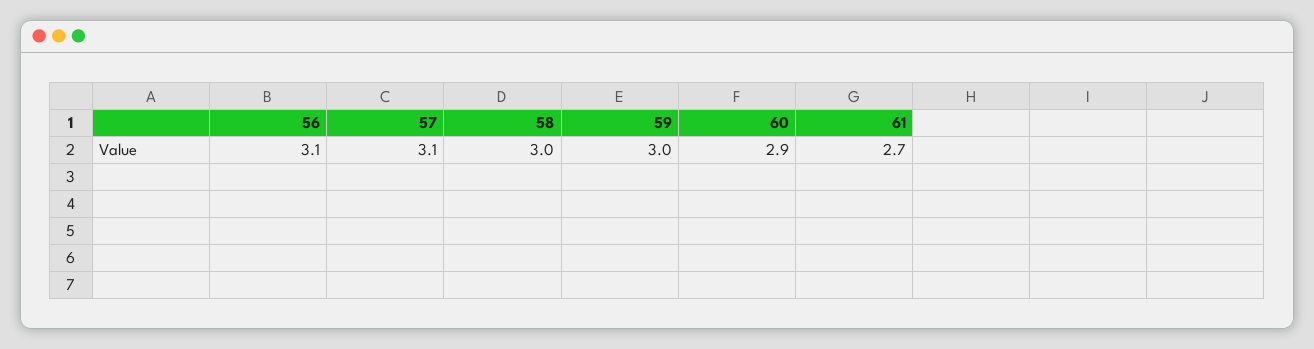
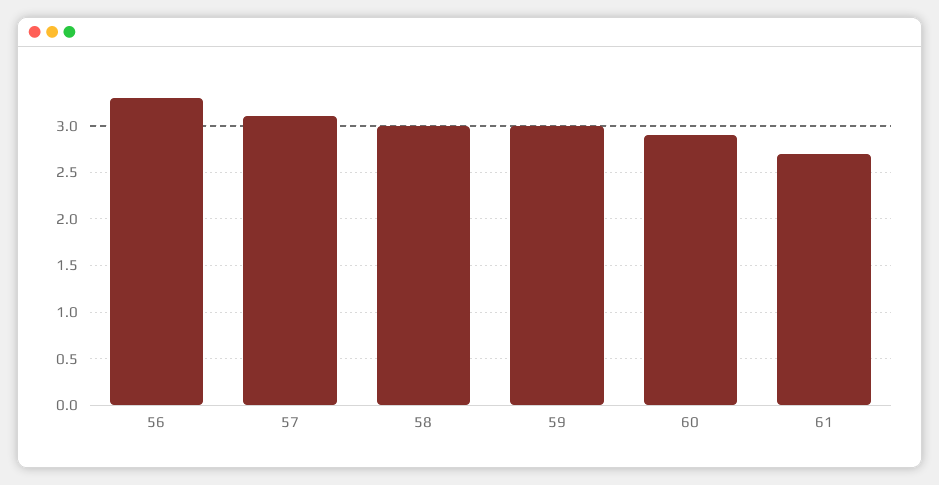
56: 3.1 -> 3.3

